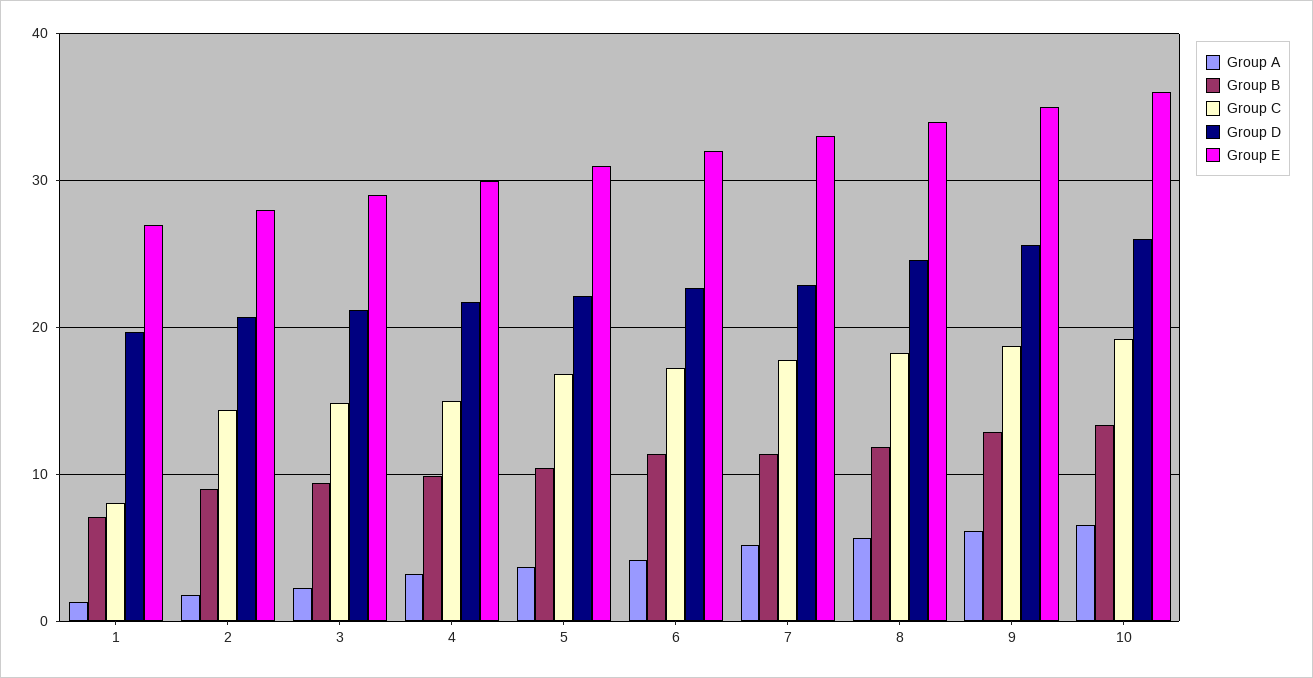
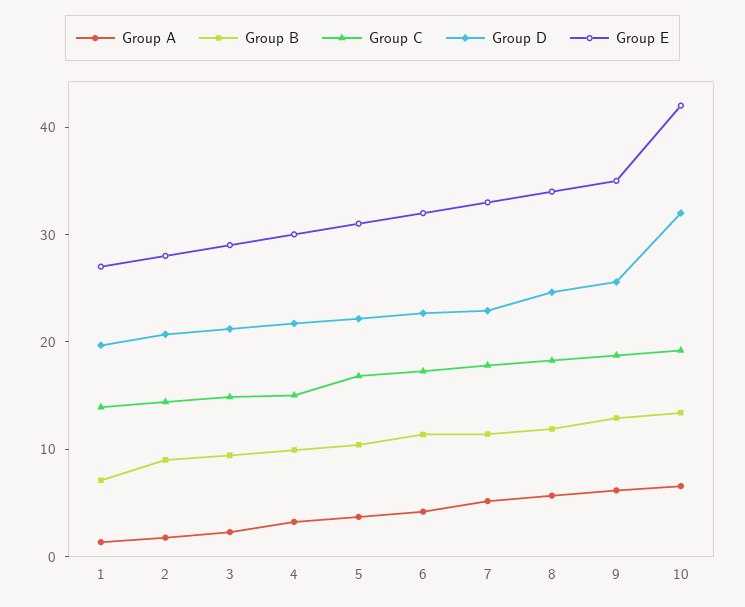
Group C, 1: 8 -> 14
Group D, 10: 26 -> 32
Group E, 10: 36 -> 42

